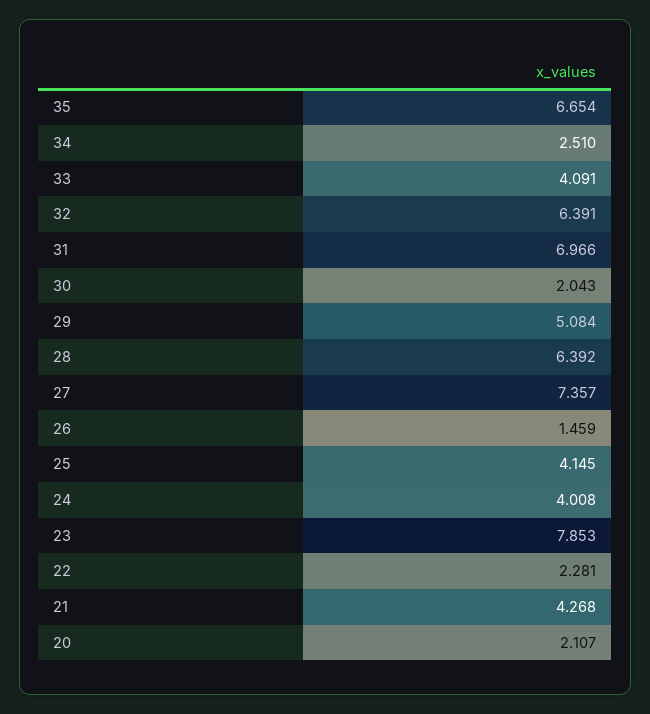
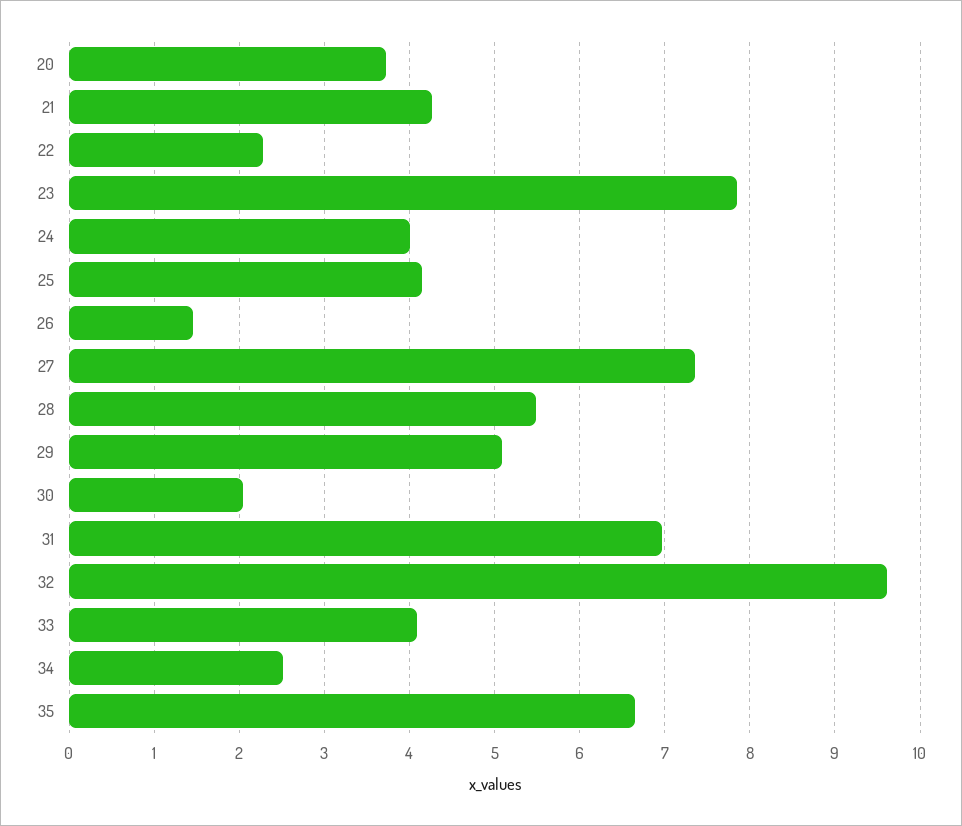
32: 6.391 -> 9.6
28: 6.392 -> 5.5
20: 2.107 -> 3.7

